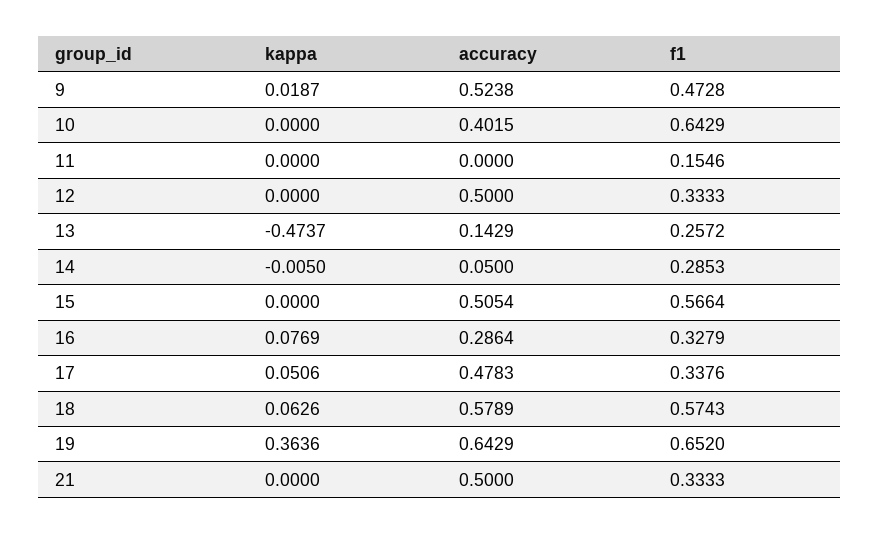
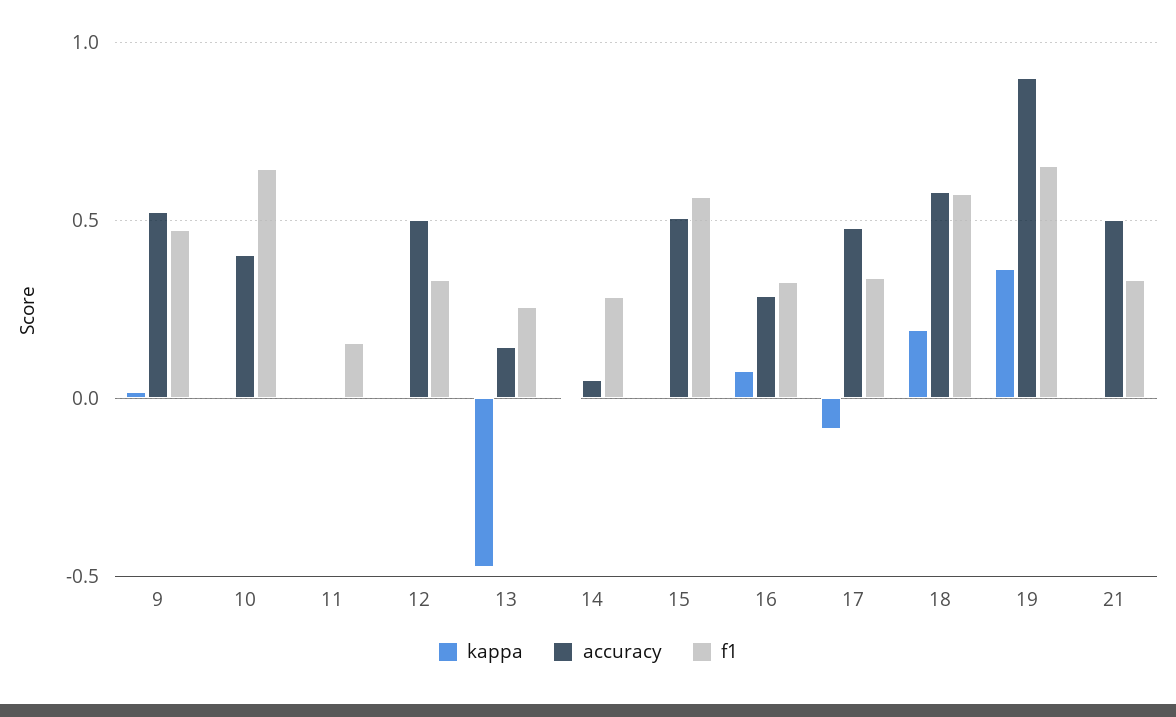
kappa, 17: 0.0506 -> -0.1
kappa, 18: 0.0626 -> 0.2
accuracy, 19: 0.6429 -> 0.9

